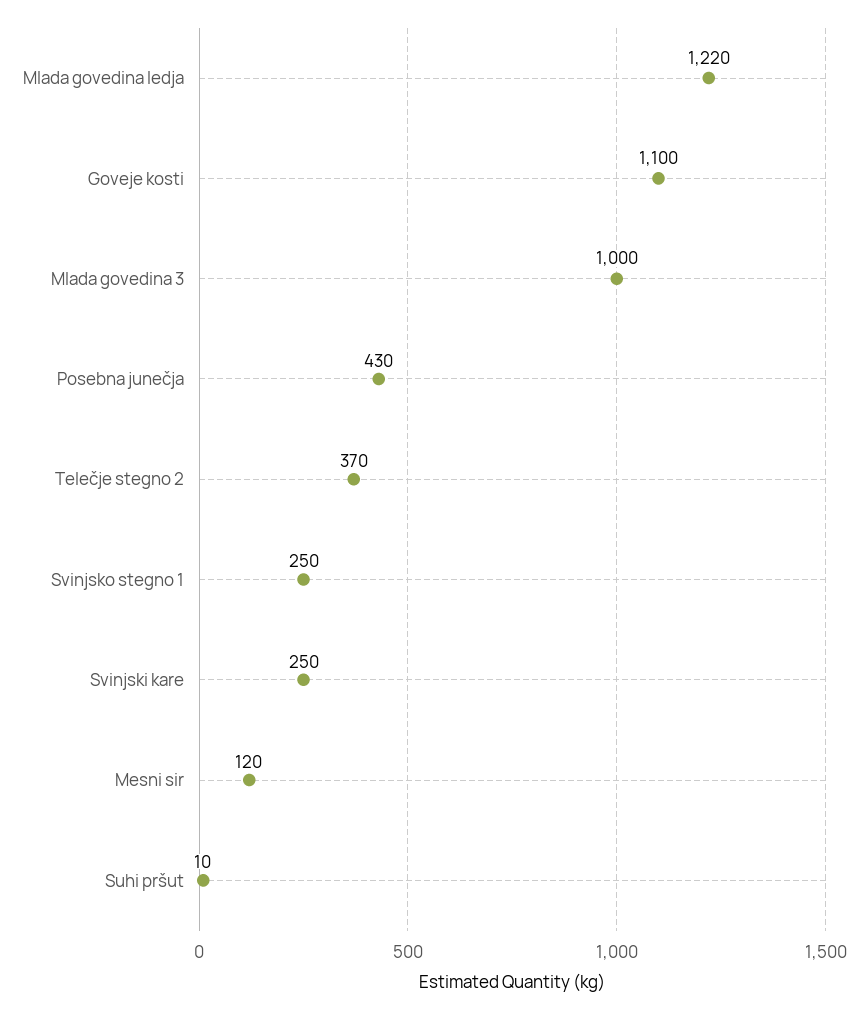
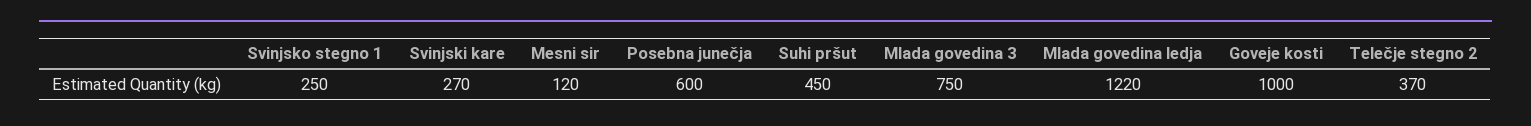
Goveje kosti: 1100 -> 1000
Mlada govedina 3: 1000 -> 750
Posebna junečja: 430 -> 600
Svinjski kare: 250 -> 270
Suhi pršut: 10 -> 450

